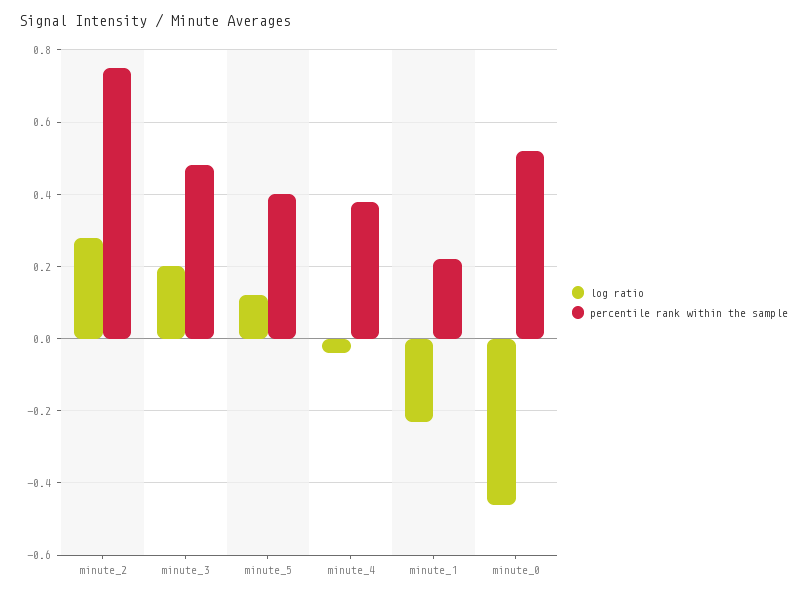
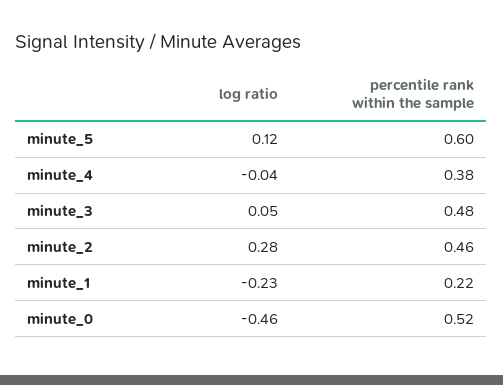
percentile rank within the sample, minute_2: 0.75 -> 0.46
log ratio, minute_3: 0.2 -> 0.05
percentile rank within the sample, minute_5: 0.4 -> 0.6

